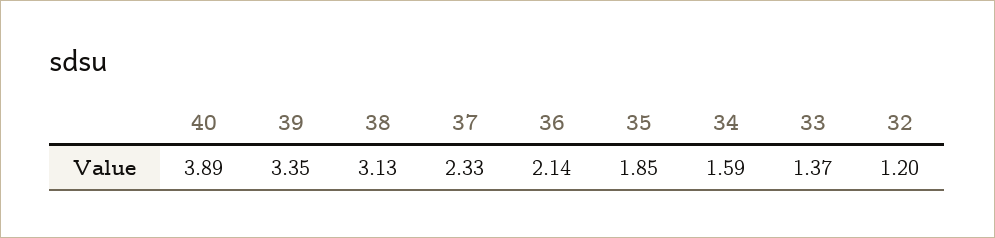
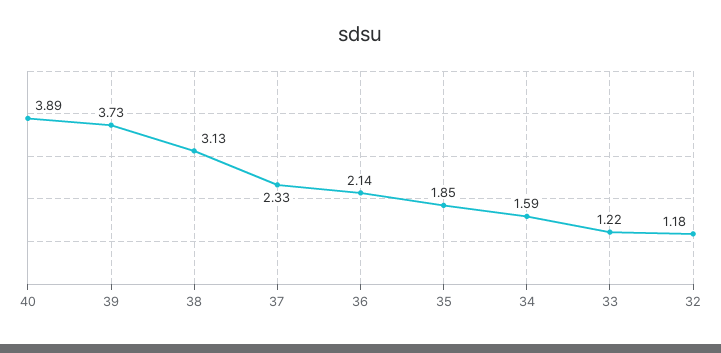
39: 3.35 -> 3.73
33: 1.37 -> 1.22
32: 1.2 -> 1.18

